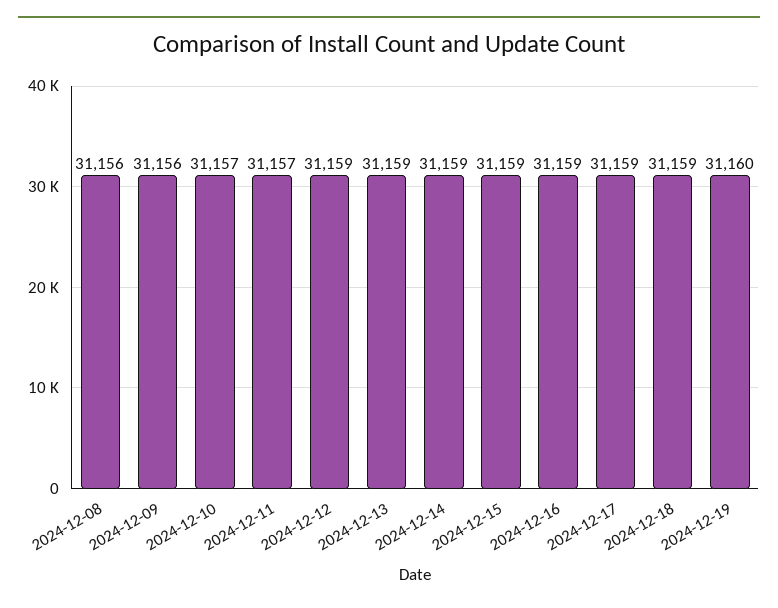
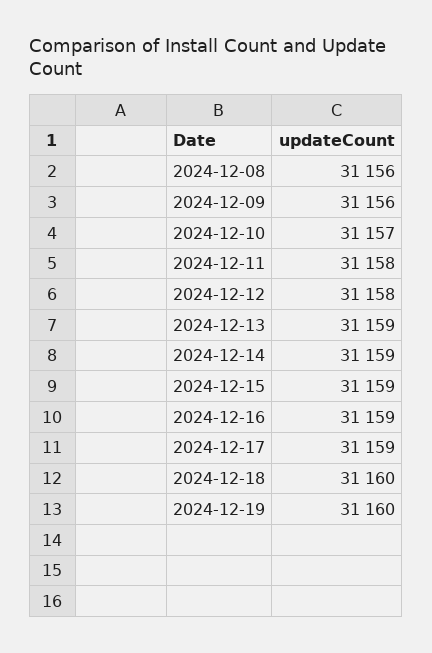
2024-12-11: 31157 -> 31158
2024-12-12: 31159 -> 31158
2024-12-18: 31159 -> 31160

